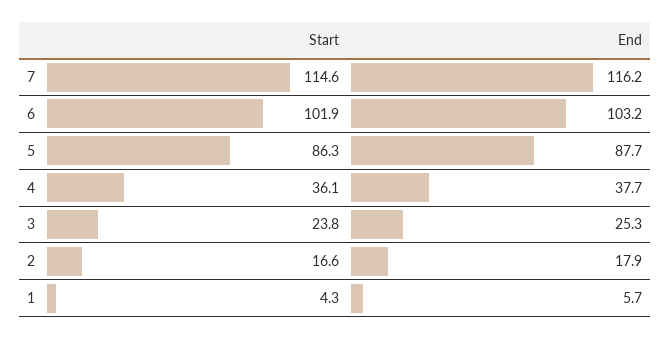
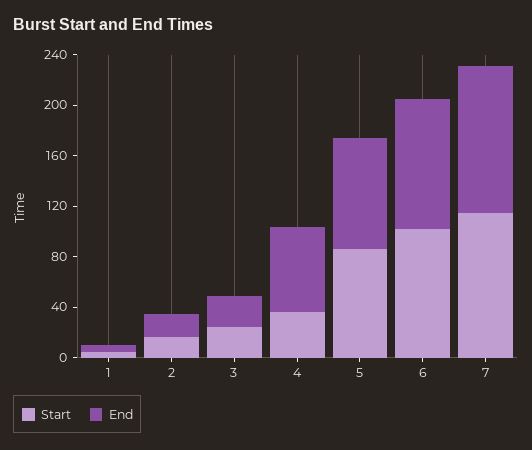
End, 4: 37.7 -> 70

